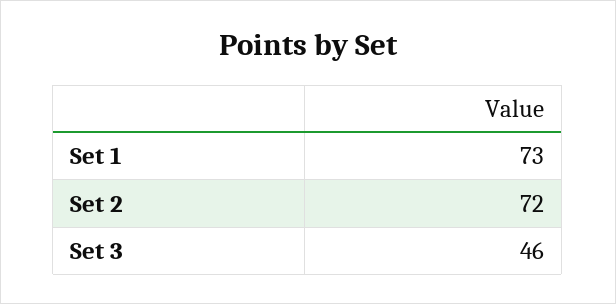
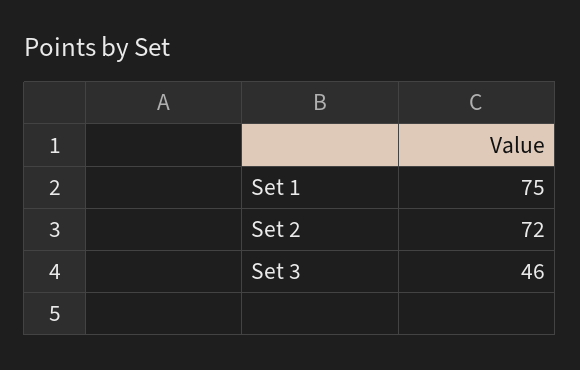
Set 1: 73 -> 75

